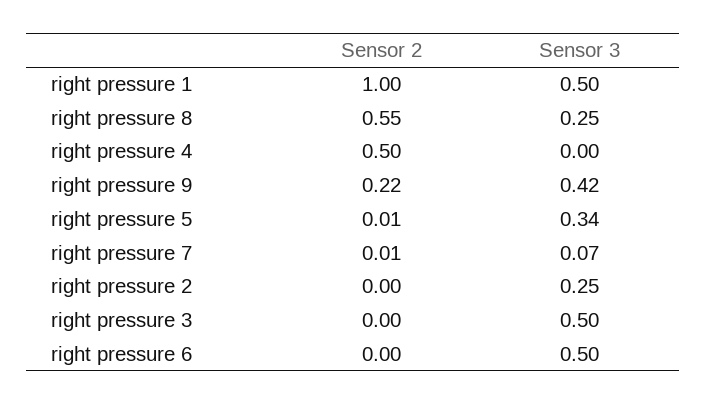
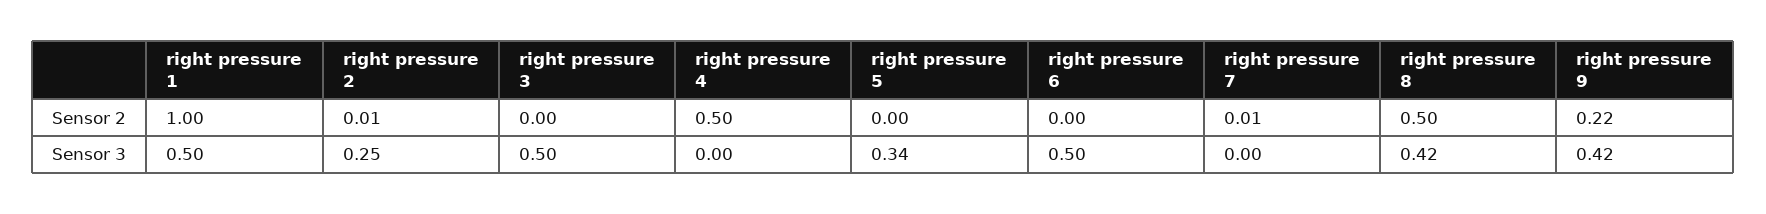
Sensor 2, right pressure 8: 0.55 -> 0.5
Sensor 3, right pressure 8: 0.25 -> 0.42
Sensor 2, right pressure 5: 0.01 -> 0
Sensor 3, right pressure 7: 0.07 -> 0
Sensor 2, right pressure 2: 0 -> 0.01

